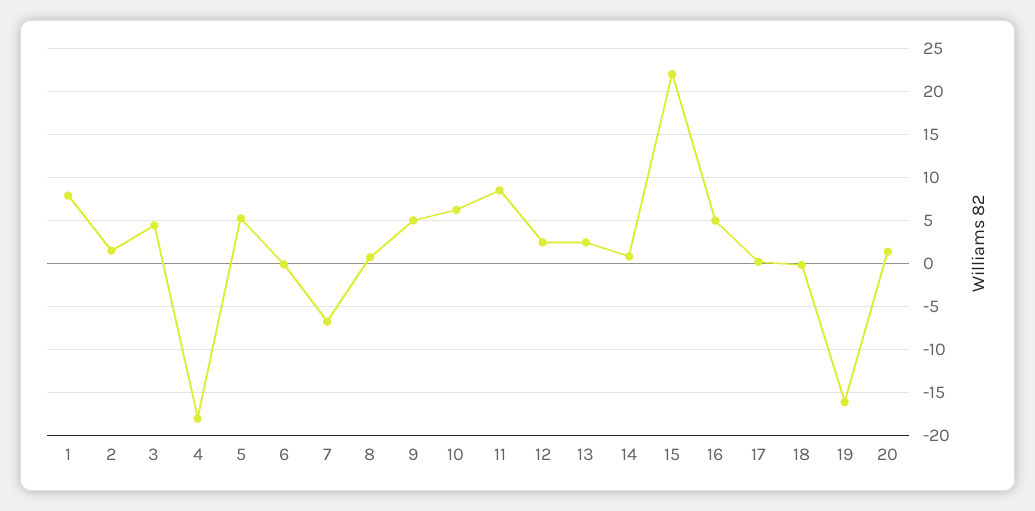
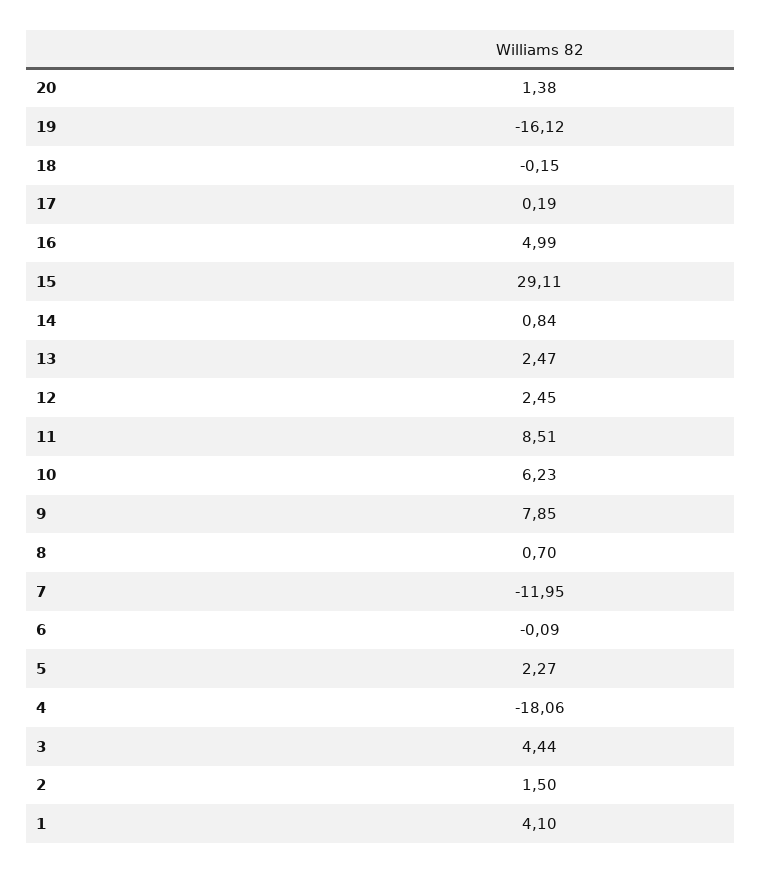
1: 8 -> 4.1
5: 5 -> 2.27
7: -7 -> -11.95
9: 5 -> 7.85
15: 22 -> 29.11

